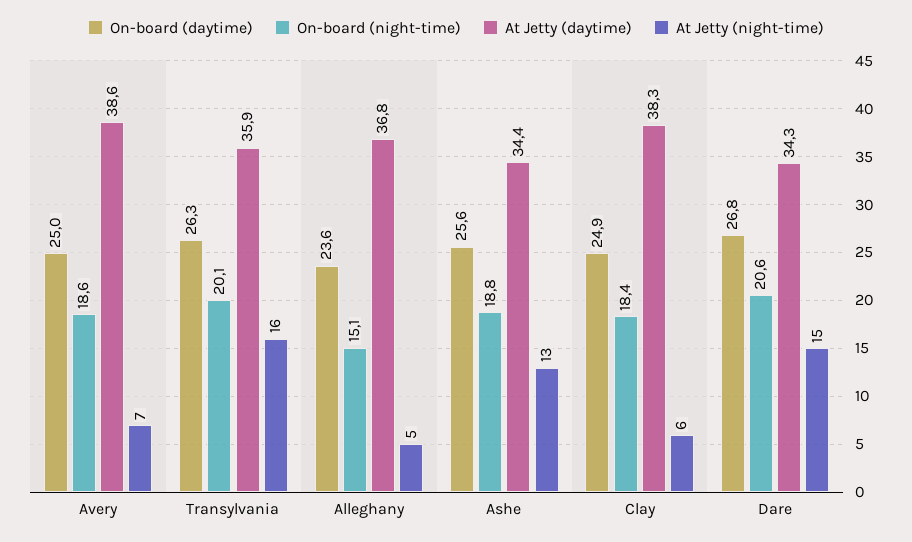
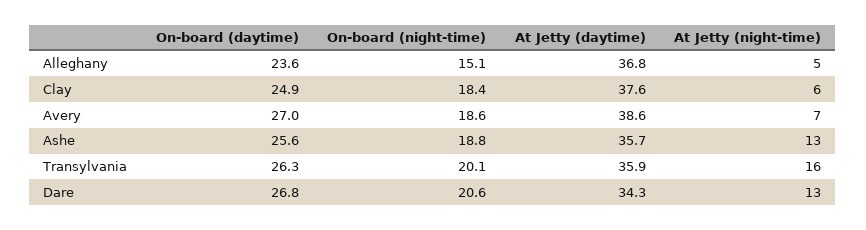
On-board (daytime), Avery: 25 -> 27
At Jetty (daytime), Ashe: 34.4 -> 35.7
At Jetty (daytime), Clay: 38.3 -> 37.6
At Jetty (night-time), Dare: 15 -> 13

